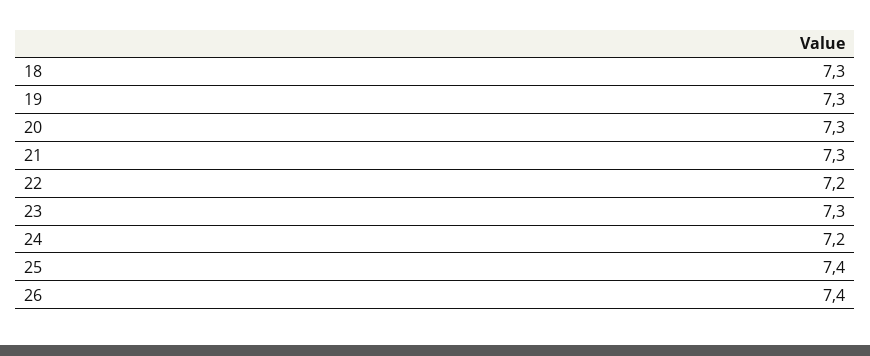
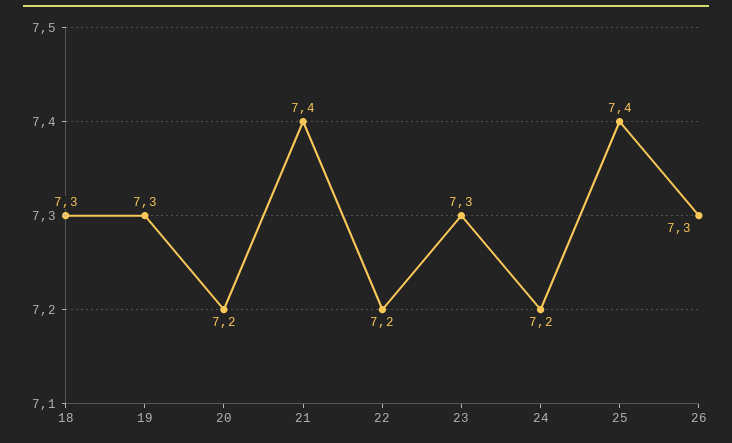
20: 7.3 -> 7.2
21: 7.3 -> 7.4
26: 7.4 -> 7.3

